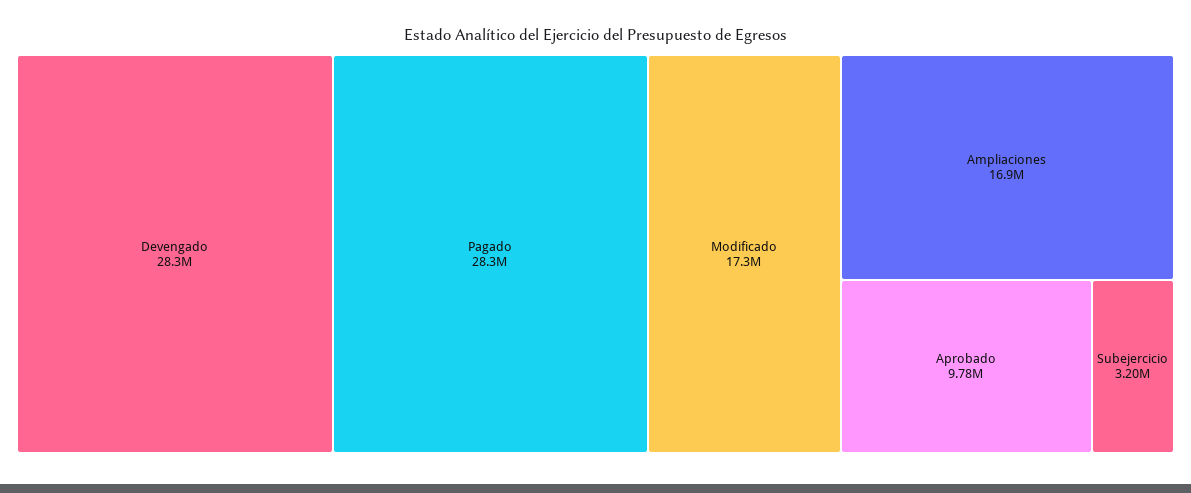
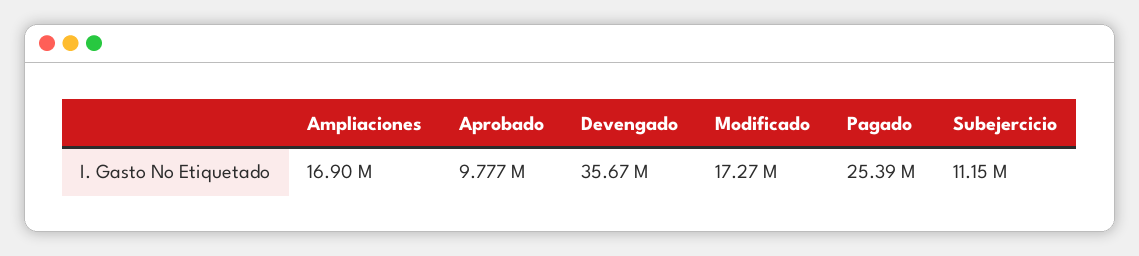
Devengado: 28300000 -> 35670000
Pagado: 28300000 -> 25390000
Subejercicio: 3200000 -> 11150000

